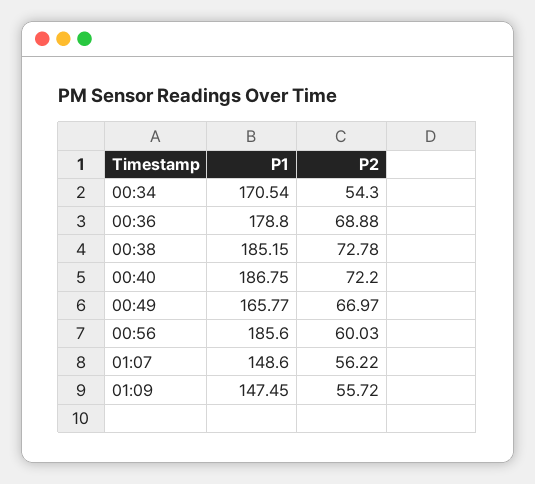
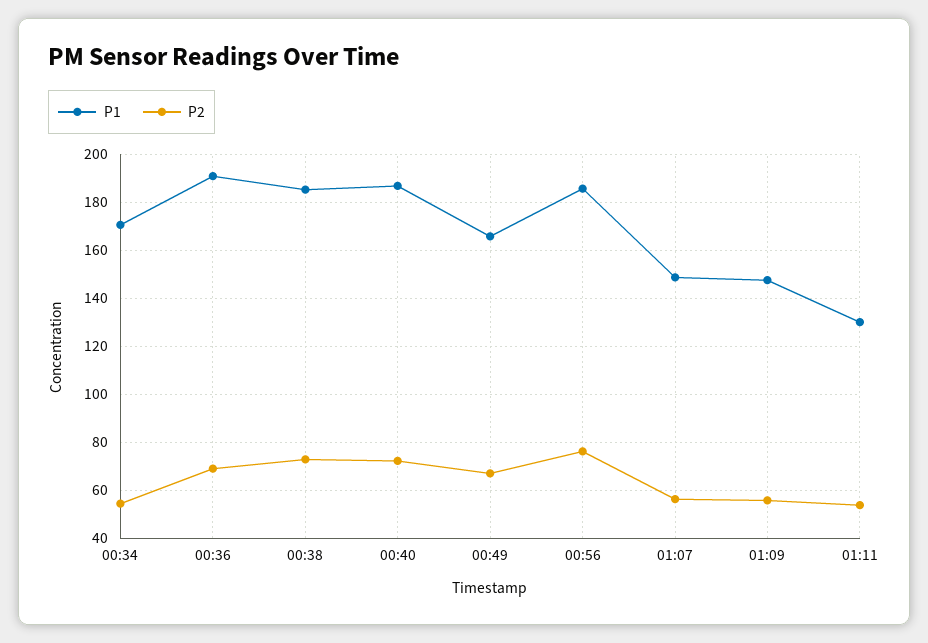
P1, 00:36: 178.8 -> 190
P2, 00:56: 60.03 -> 75
P1, 01:11: none -> 130
P2, 01:11: none -> 55

